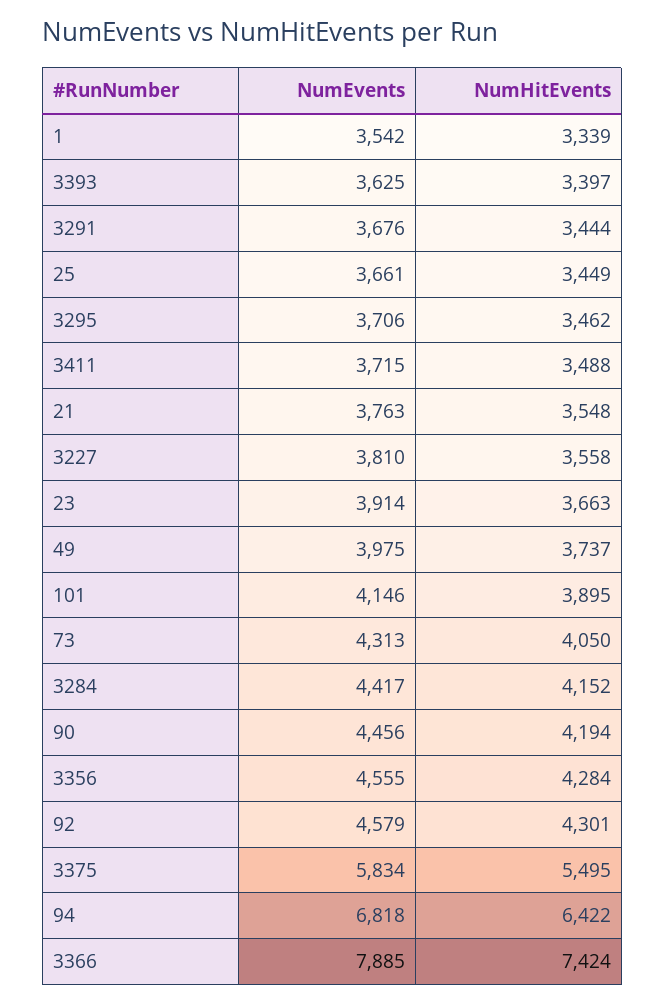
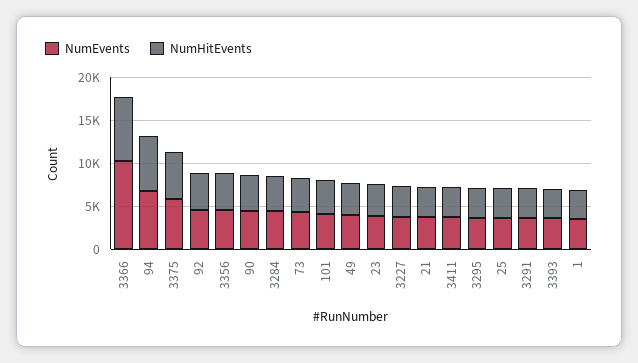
NumEvents, 3366: 7885 -> 10000

